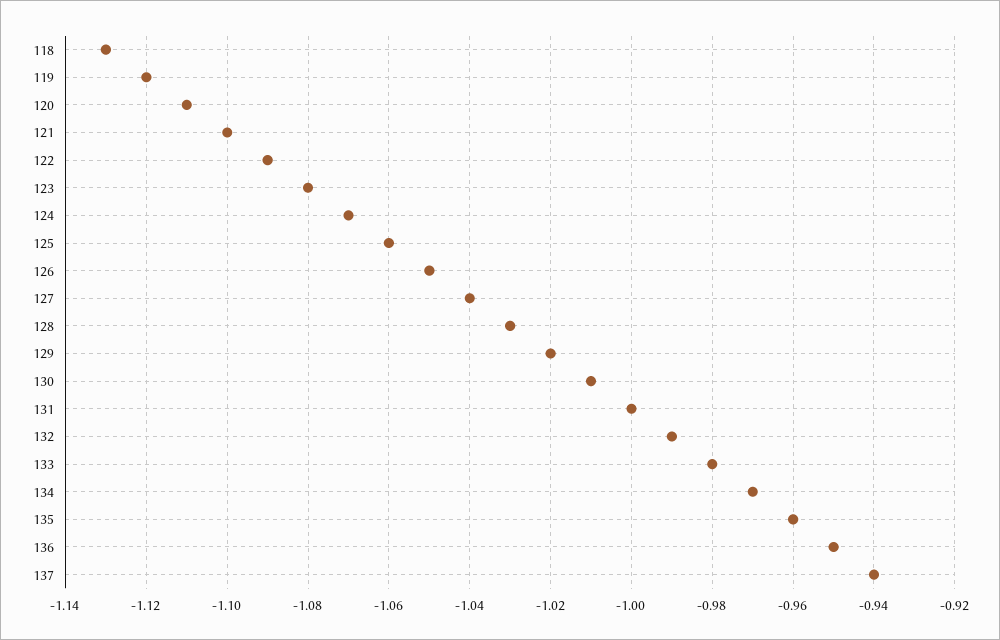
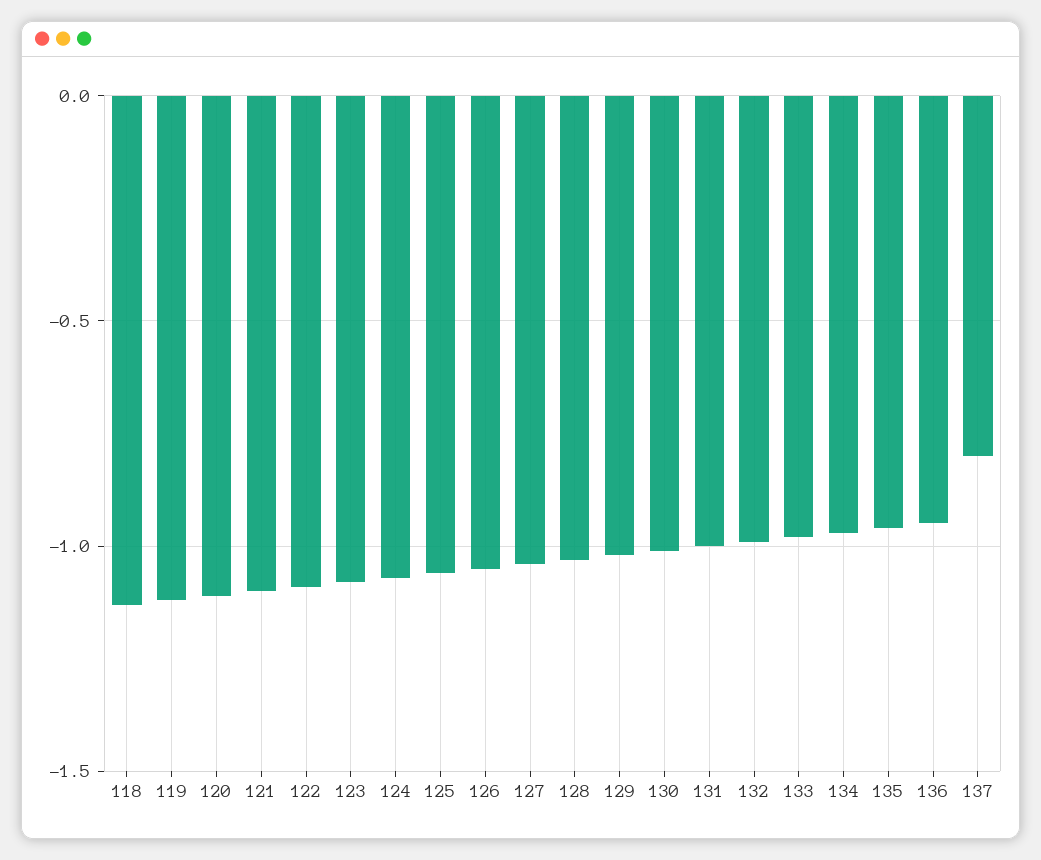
137: -0.94 -> -0.8

